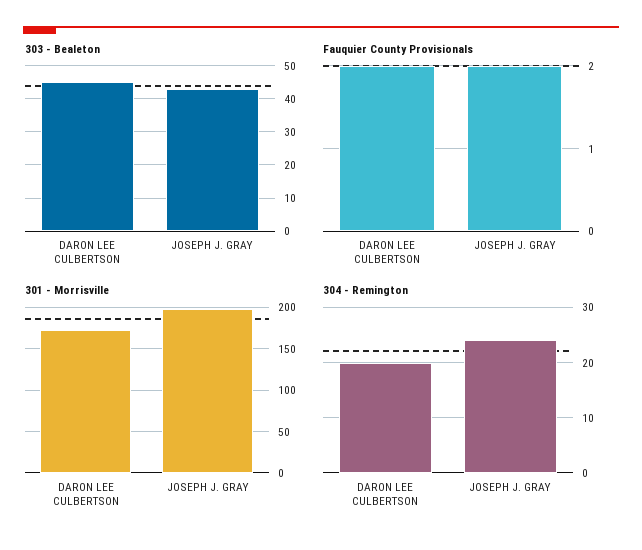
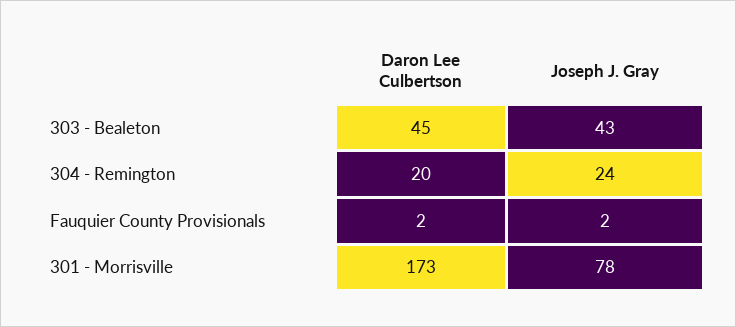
301 - Morrisville, JOSEPH J. GRAY: 200 -> 78

